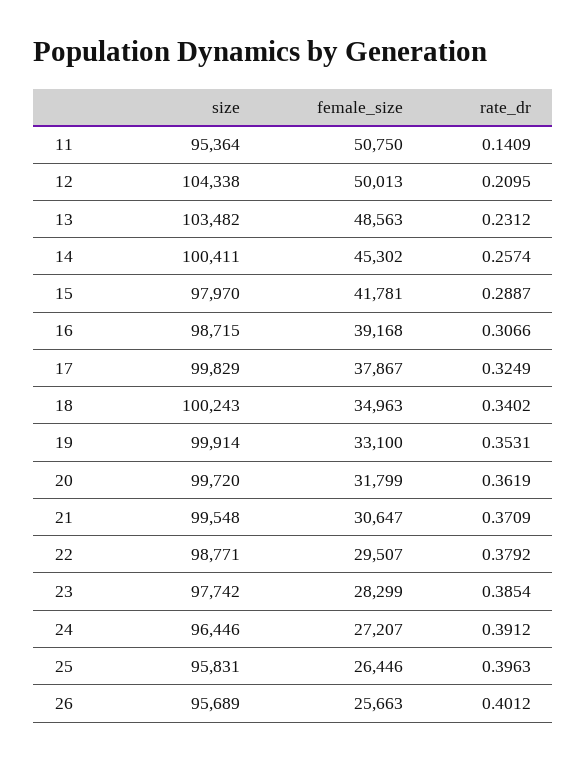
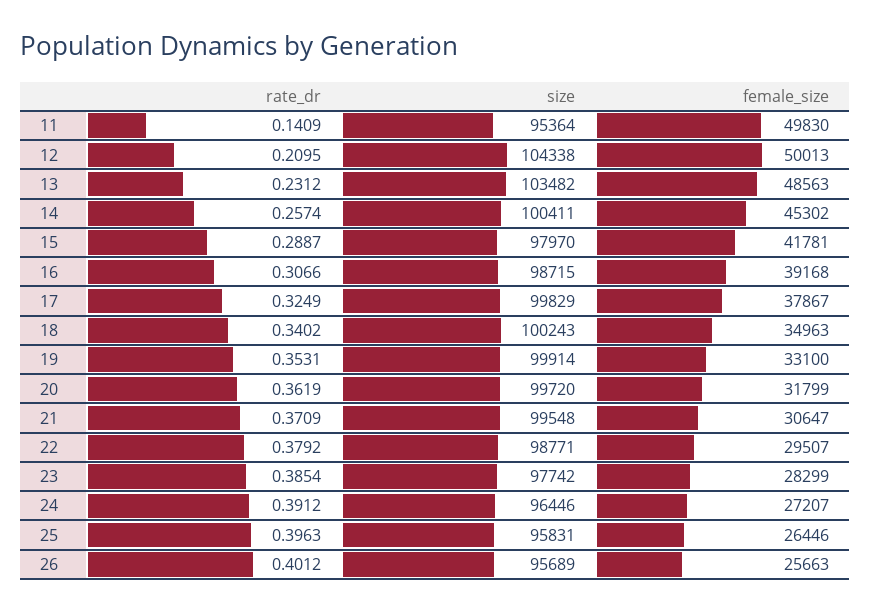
female_size, 11: 50750 -> 49830

